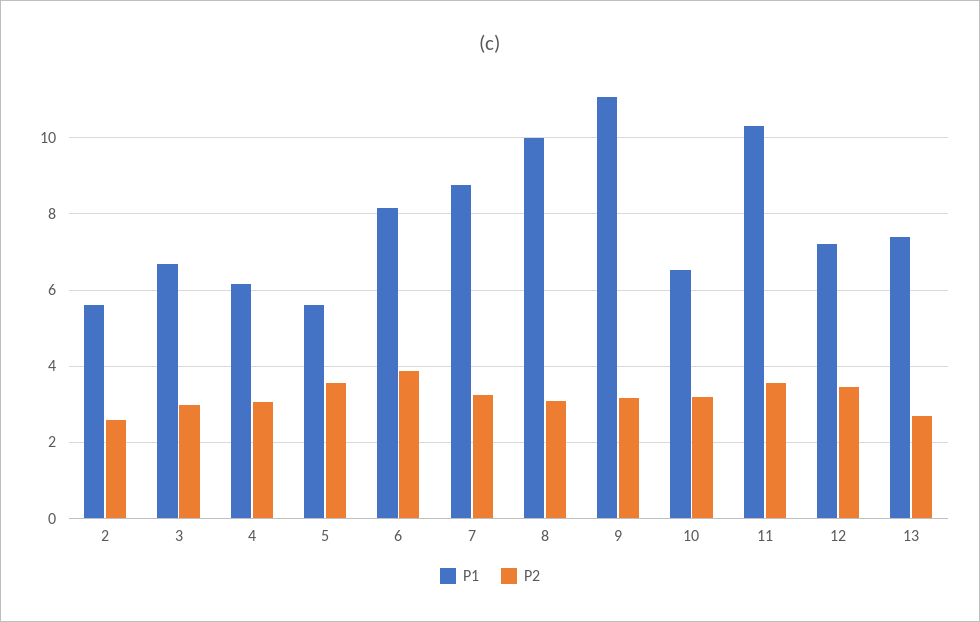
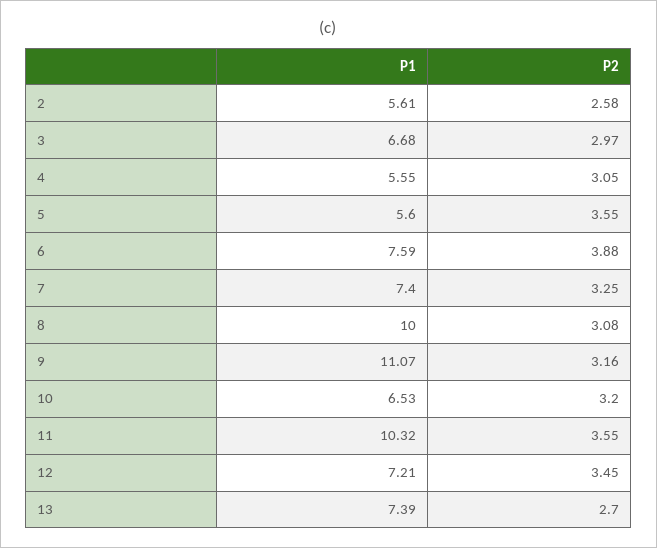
P1, 4: 6.2 -> 5.55
P1, 6: 8.2 -> 7.59
P1, 7: 8.8 -> 7.4

